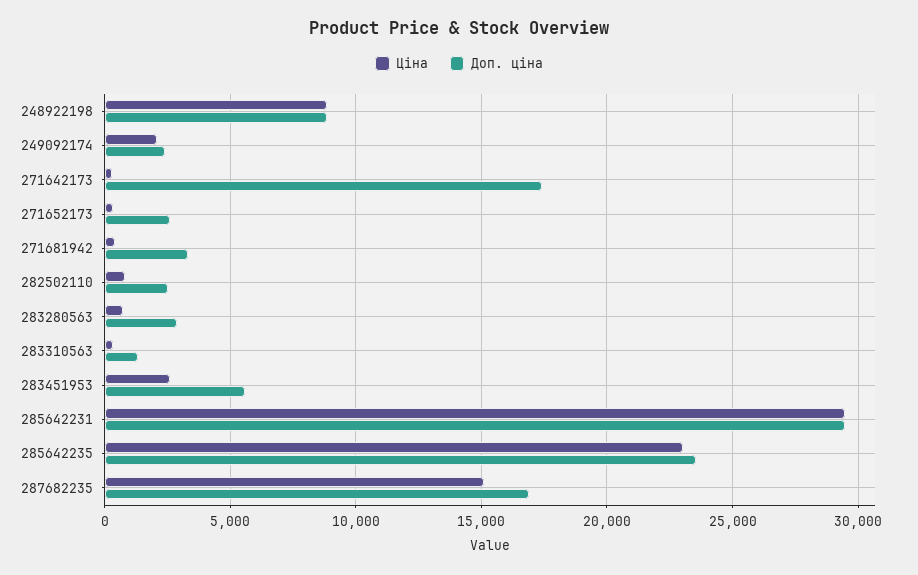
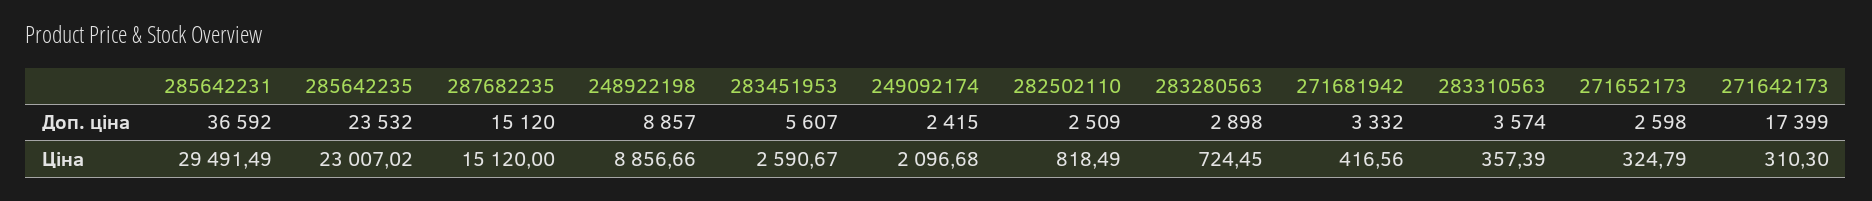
Доп. ціна, 283310563: 1500 -> 3574
Доп. ціна, 285642231: 29500 -> 36592
Доп. ціна, 287682235: 17000 -> 15120

